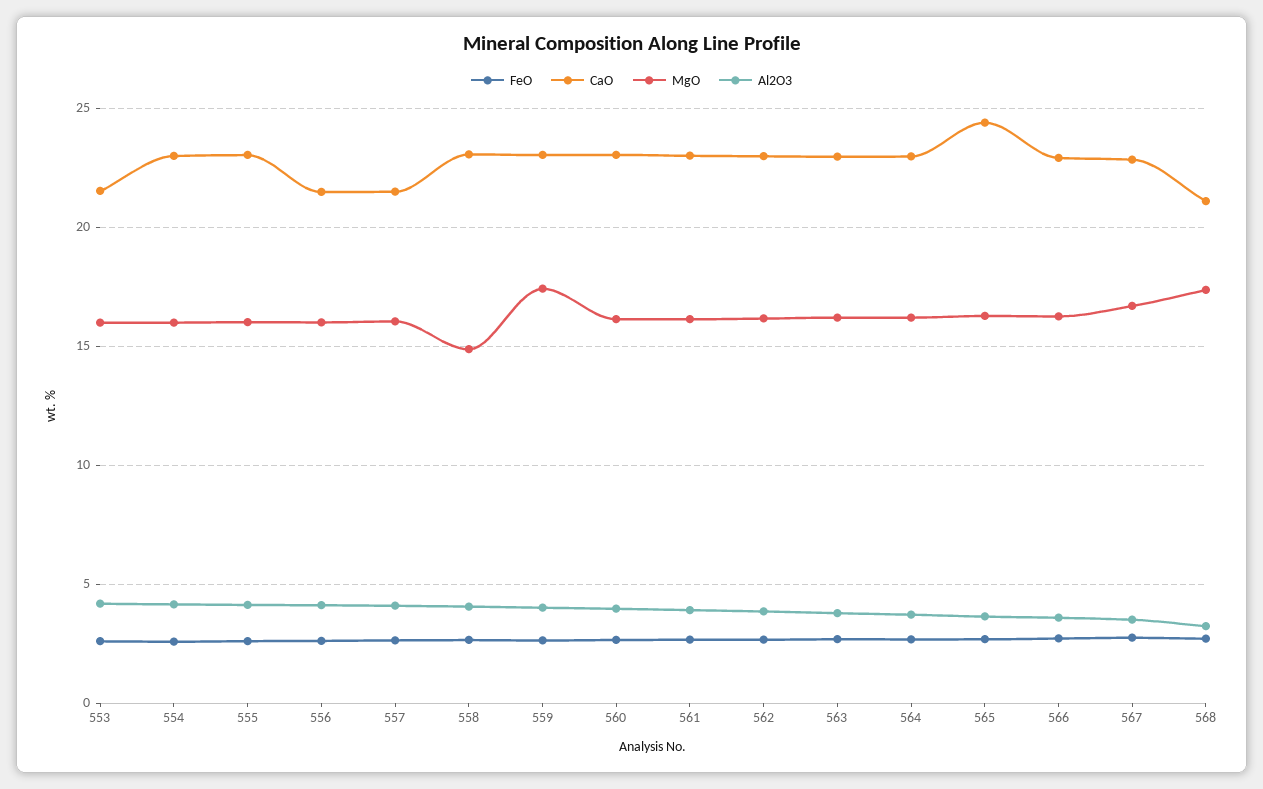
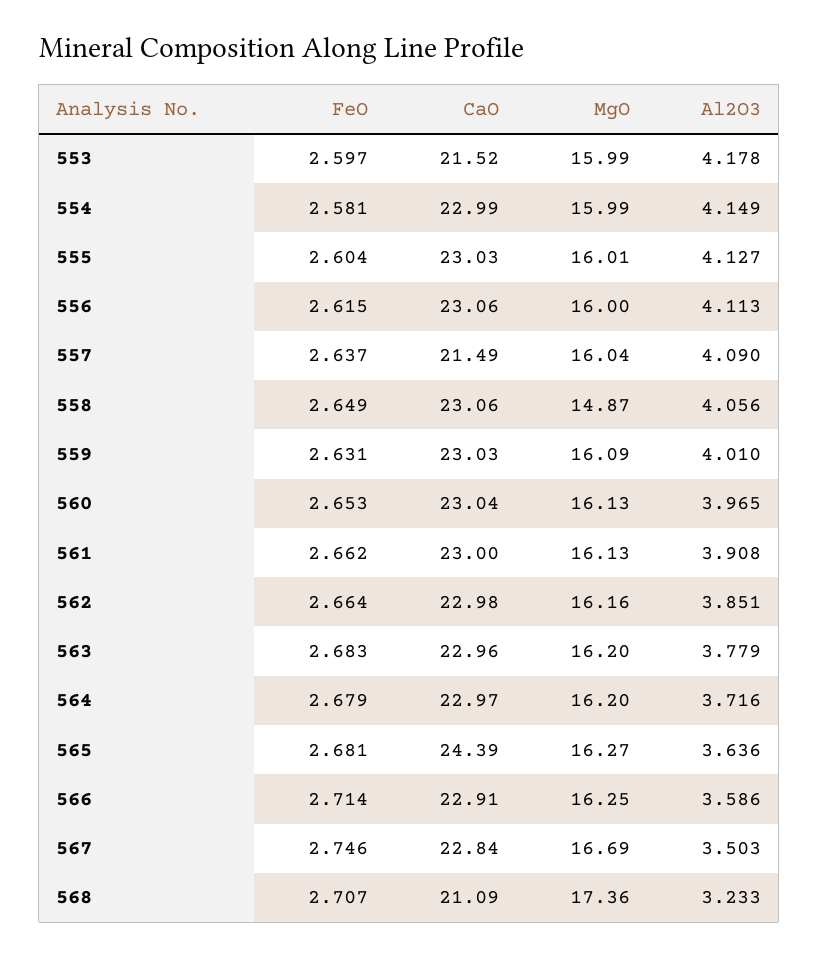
CaO, 556: 21.5 -> 23.06
MgO, 559: 17.5 -> 16.09

